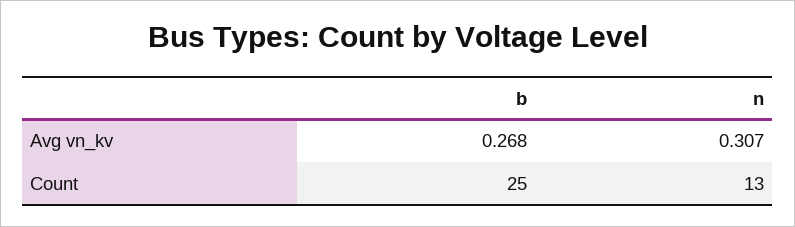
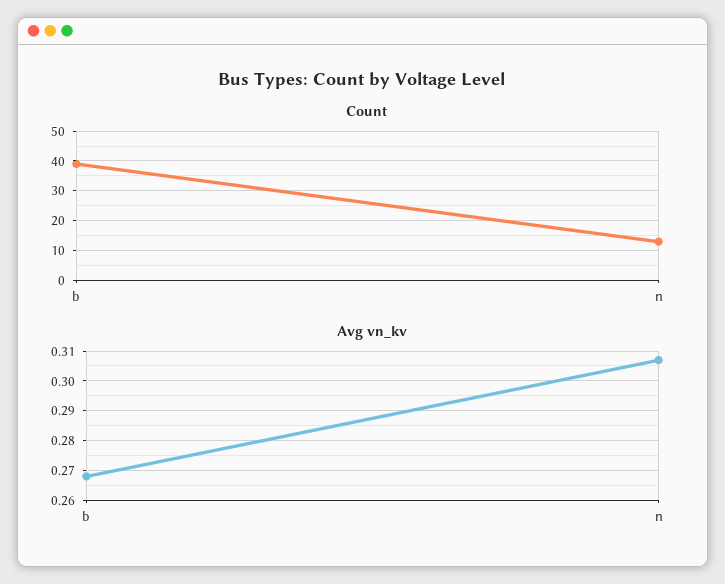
Count, b: 25 -> 40

